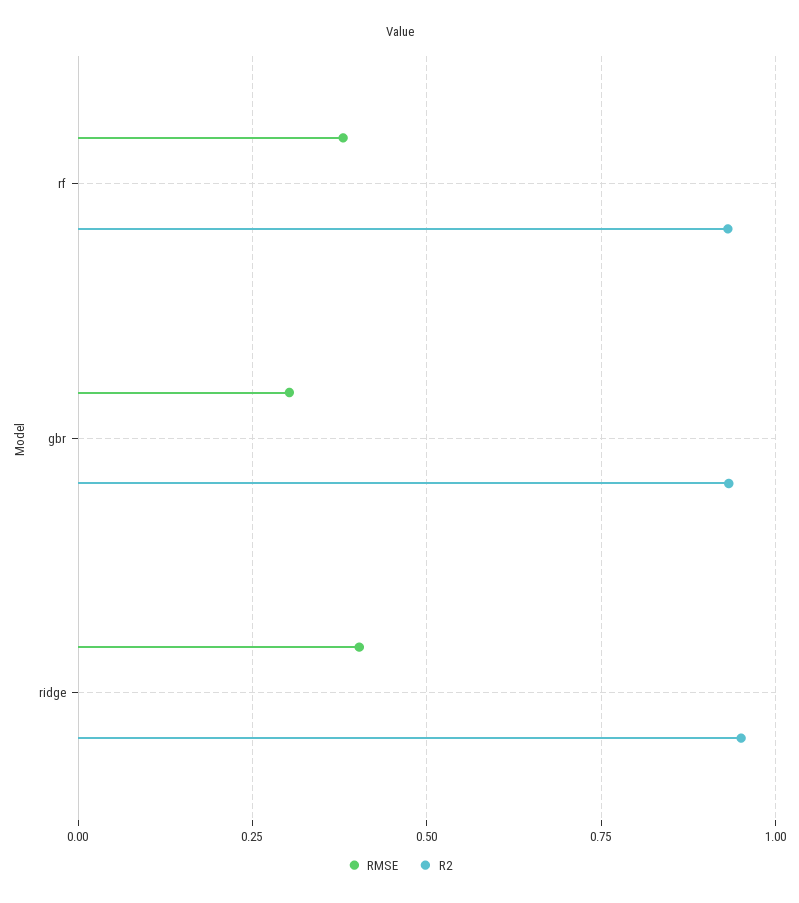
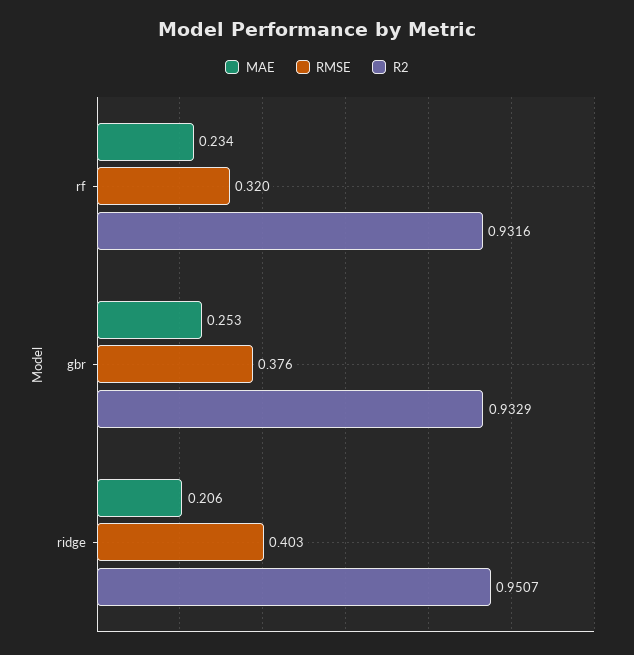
RMSE, rf: 0.375 -> 0.32
RMSE, gbr: 0.3 -> 0.376
MAE, rf: none -> 0.234
MAE, gbr: none -> 0.253
MAE, ridge: none -> 0.206

